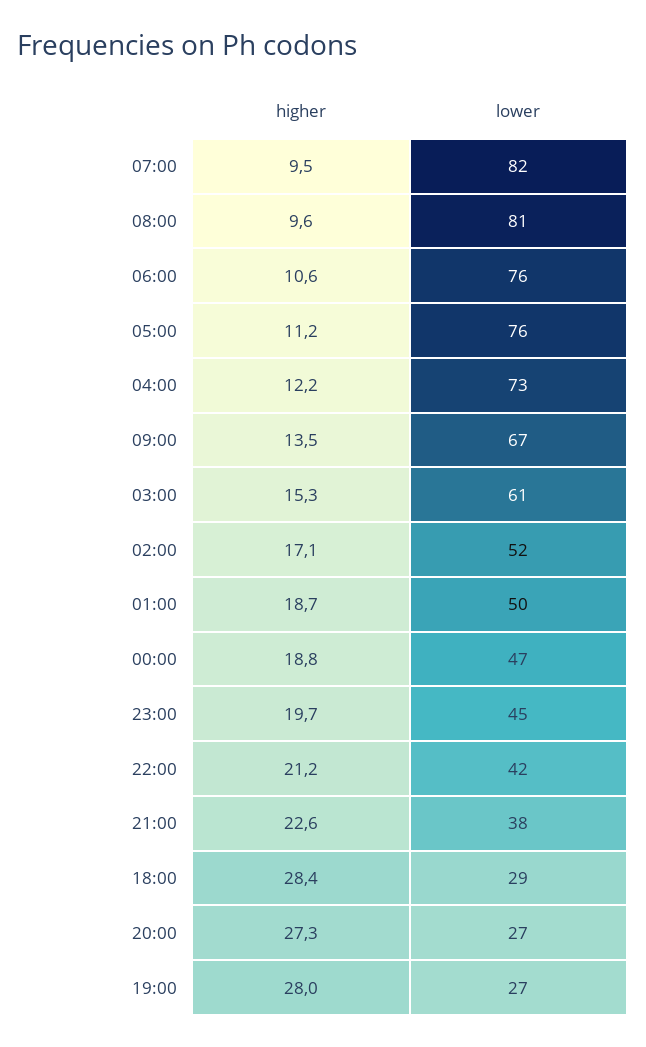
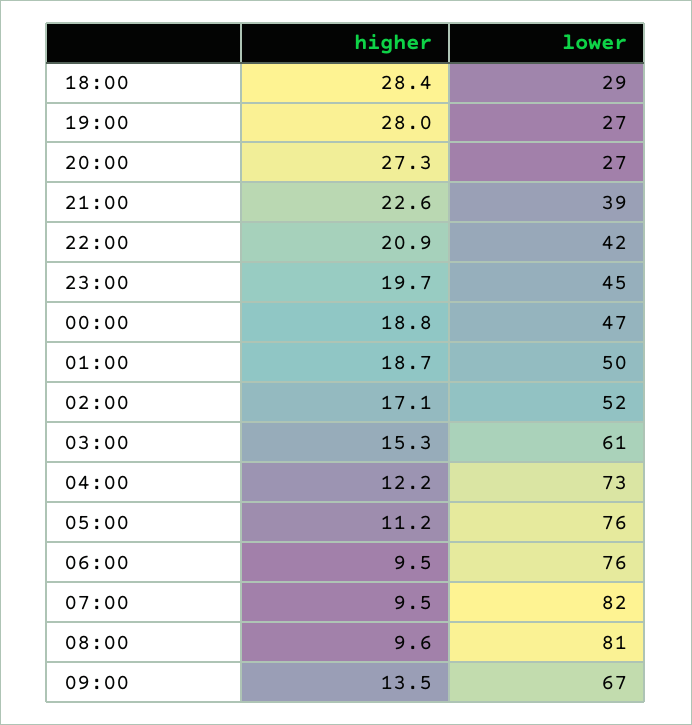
higher, 06:00: 10.6 -> 9.5
higher, 22:00: 21.2 -> 20.9
lower, 21:00: 38 -> 39

